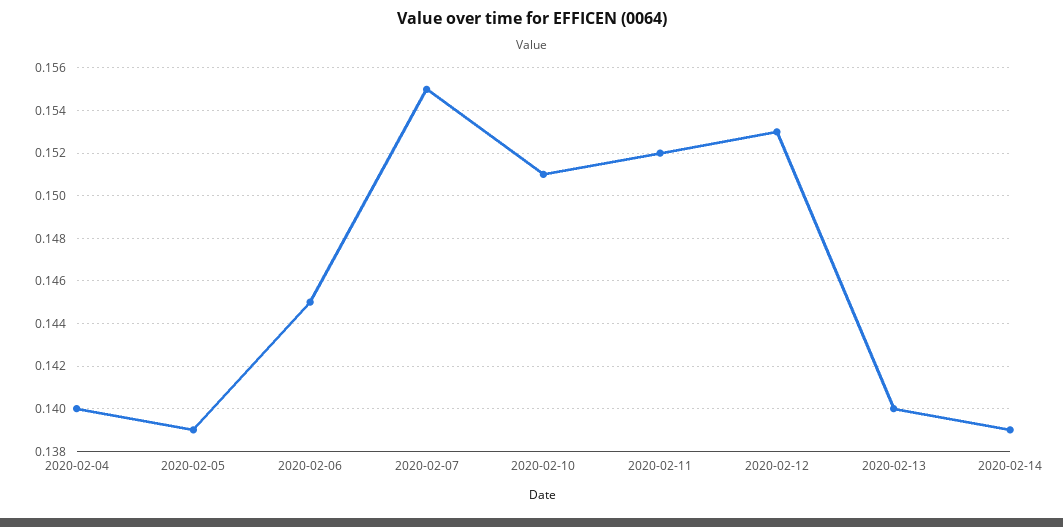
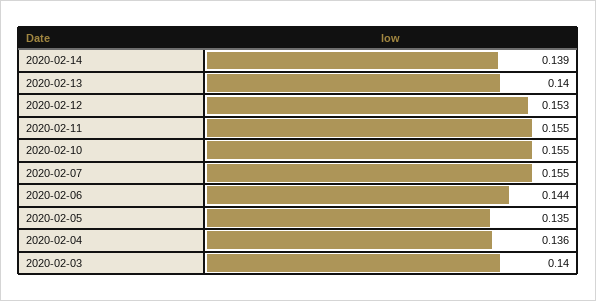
2020-02-04: 0.14 -> 0.136
2020-02-05: 0.139 -> 0.135
2020-02-06: 0.145 -> 0.144
2020-02-10: 0.151 -> 0.155
2020-02-11: 0.152 -> 0.155
2020-02-03: none -> 0.14

